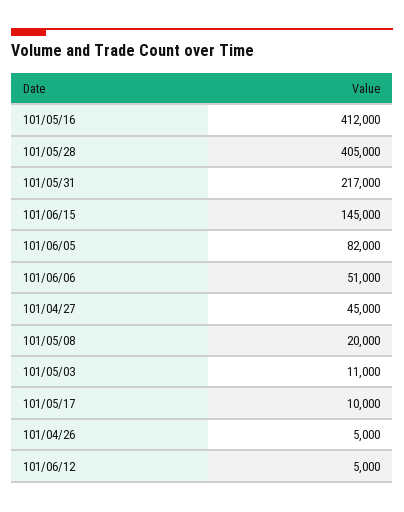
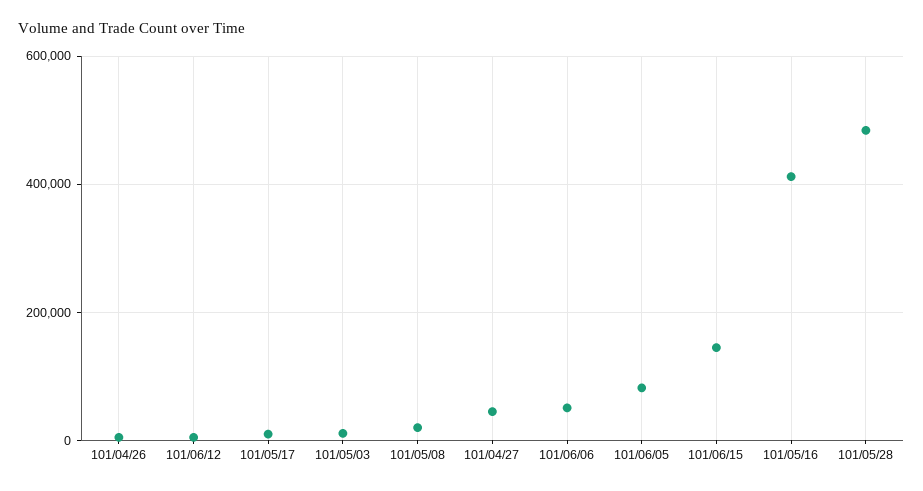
101/05/28: 405000 -> 480000
101/05/31: 217000 -> none

